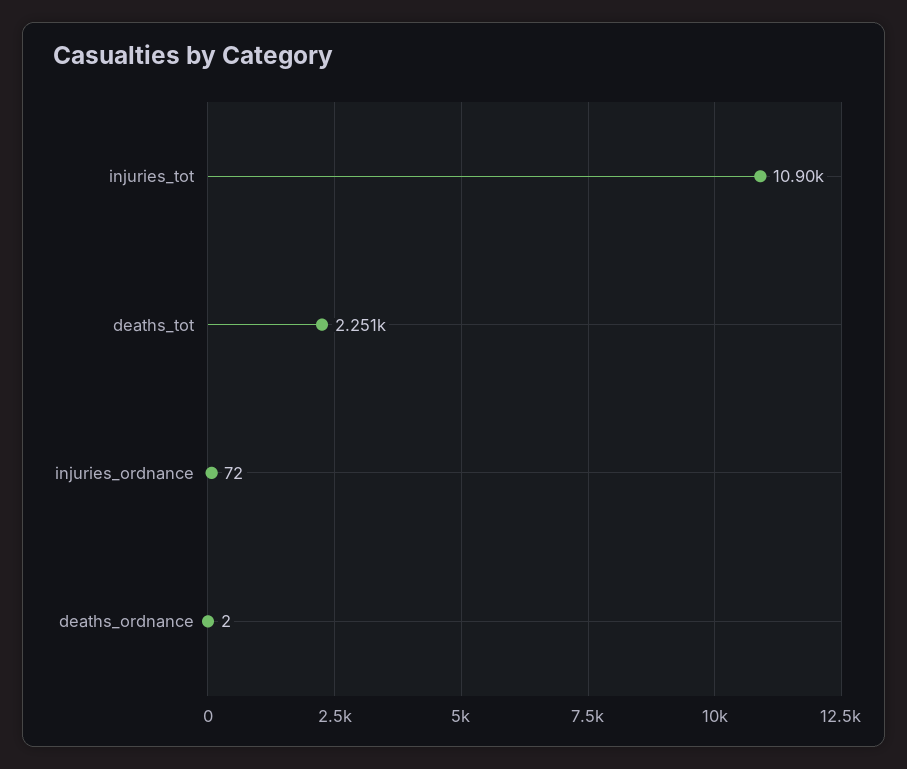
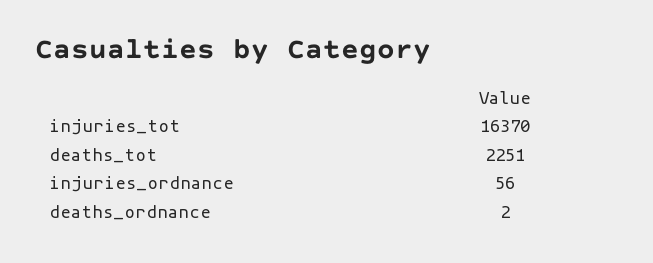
injuries_tot: 10900 -> 16370
injuries_ordnance: 72 -> 56

